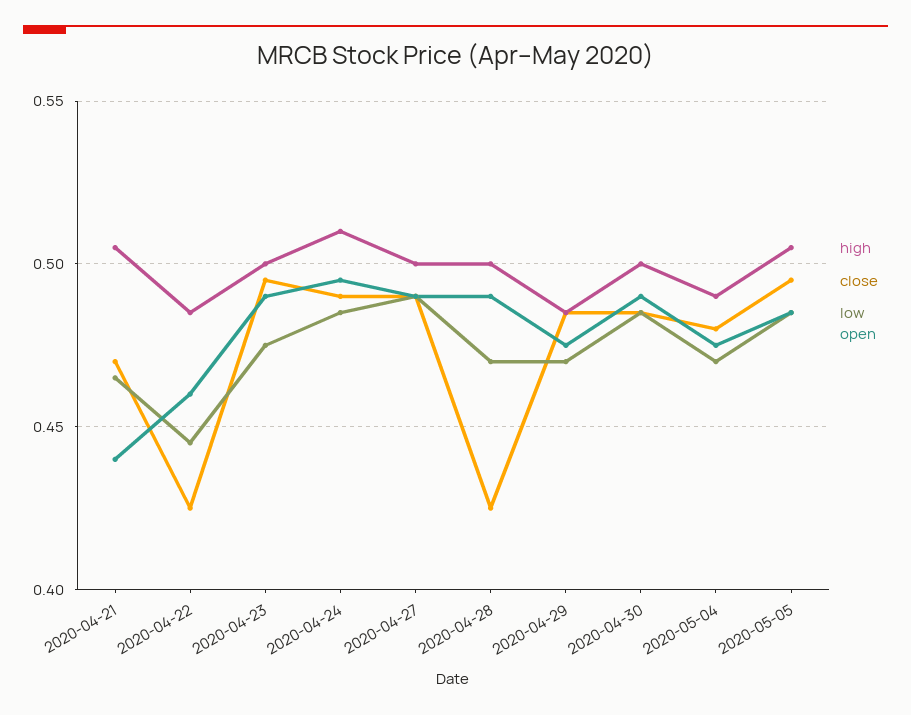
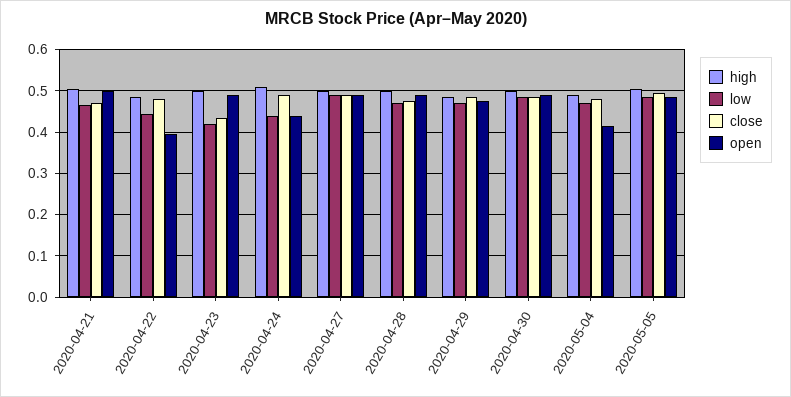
open, 2020-04-21: 0.44 -> 0.5
close, 2020-04-22: 0.425 -> 0.48
open, 2020-04-22: 0.46 -> 0.4
close, 2020-04-23: 0.495 -> 0.44
low, 2020-04-23: 0.475 -> 0.42
low, 2020-04-24: 0.485 -> 0.44
open, 2020-04-24: 0.495 -> 0.44
close, 2020-04-28: 0.425 -> 0.48
open, 2020-05-04: 0.475 -> 0.42

